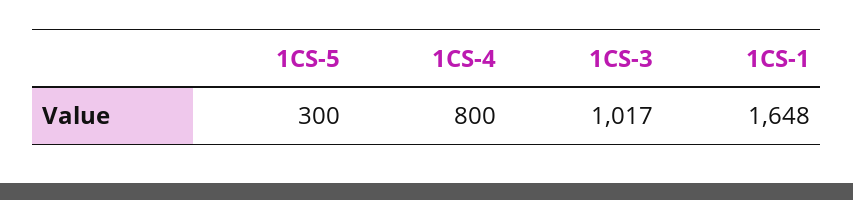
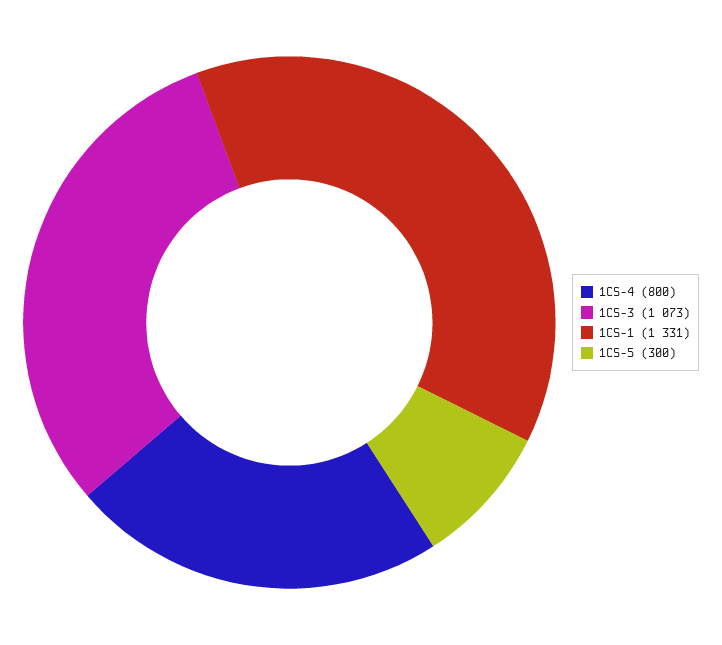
1CS-3: 1017 -> 1073
1CS-1: 1648 -> 1331

